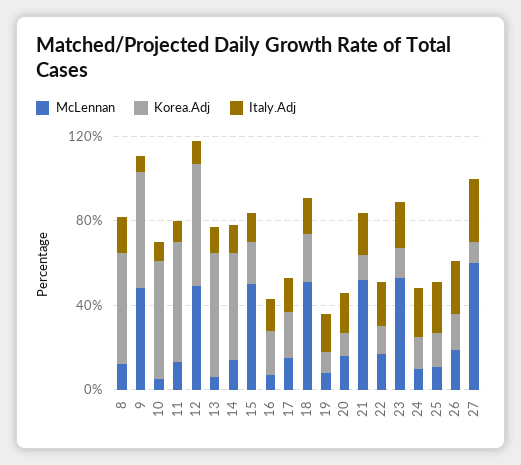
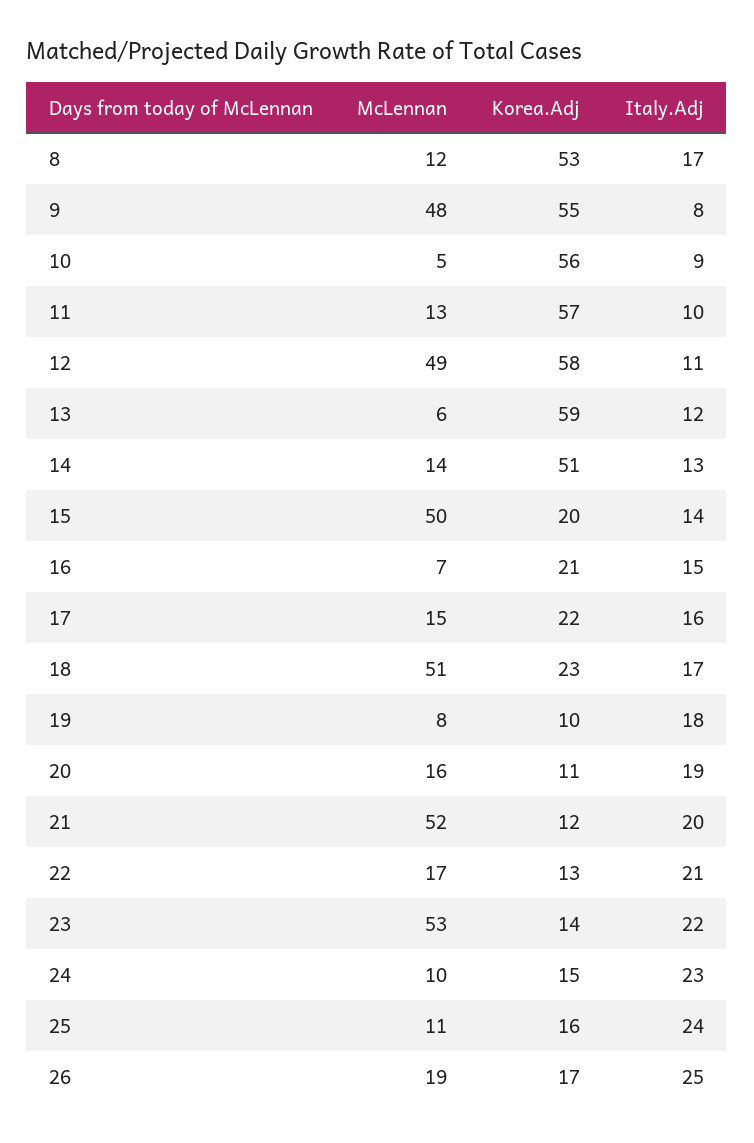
McLennan, 27: 60 -> none
Korea.Adj, 27: 10 -> none
Italy.Adj, 27: 30 -> none

